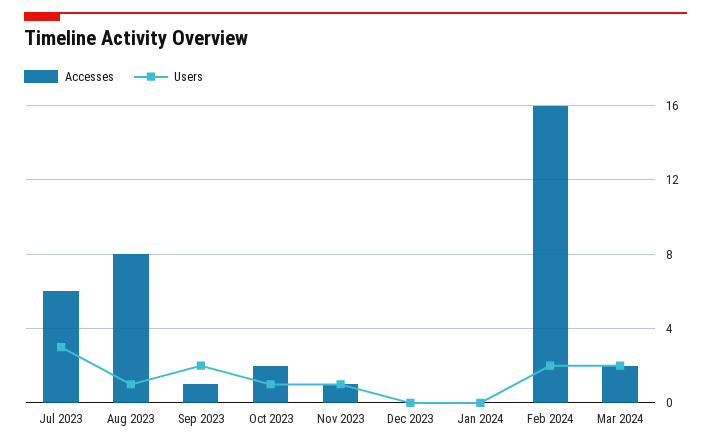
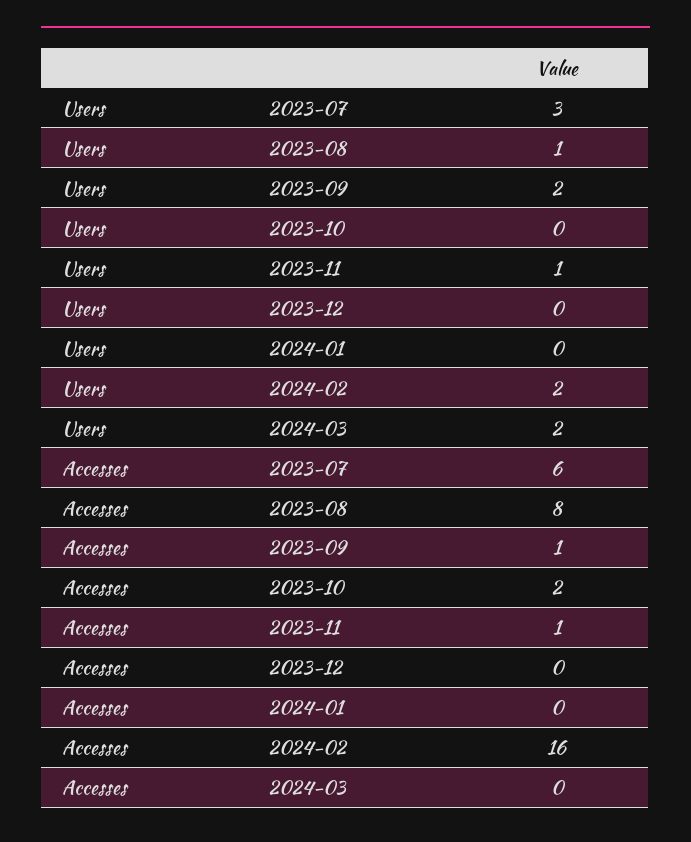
Users, Oct 2023: 1 -> 0
Accesses, Mar 2024: 2 -> 0

